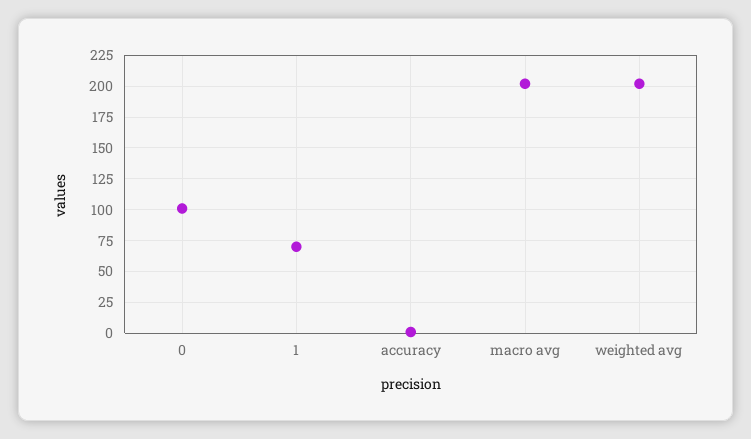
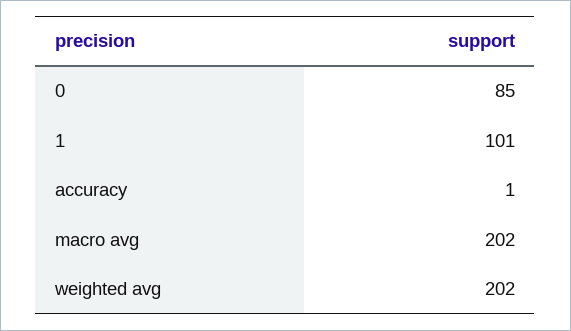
0: 100 -> 85
1: 70 -> 101

